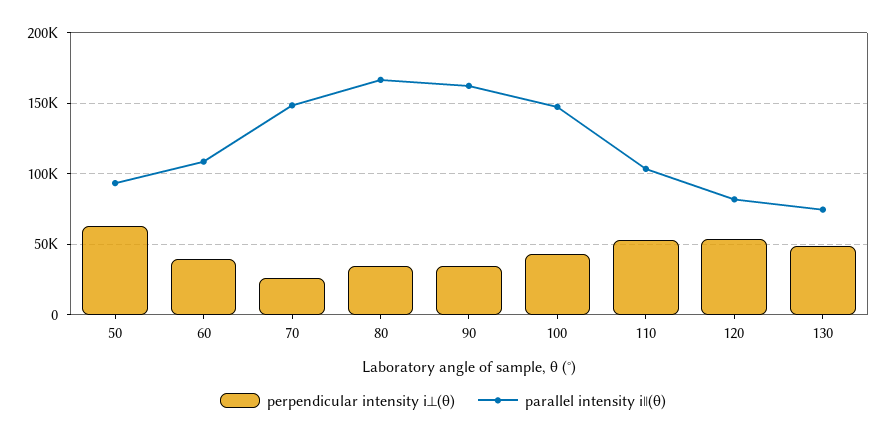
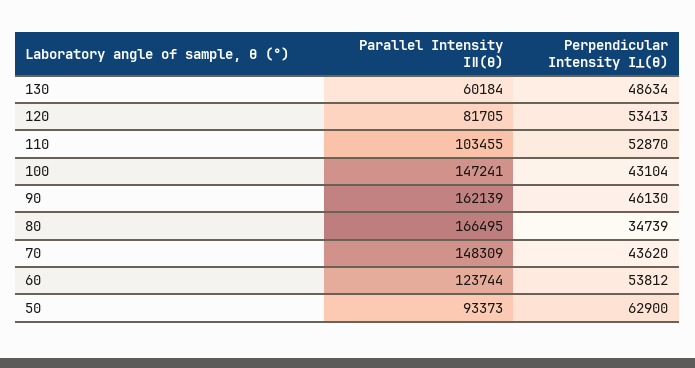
perpendicular intensity i⊥(θ), 60: 40000 -> 53812
parallel intensity i∥(θ), 60: 110000 -> 123744
perpendicular intensity i⊥(θ), 70: 25000 -> 43620
perpendicular intensity i⊥(θ), 90: 35000 -> 46130
parallel intensity i∥(θ), 130: 75000 -> 60184

